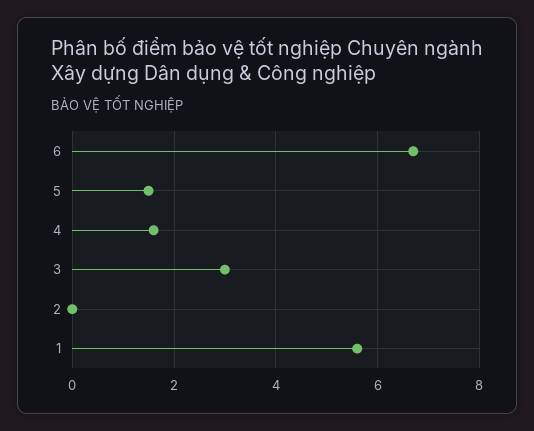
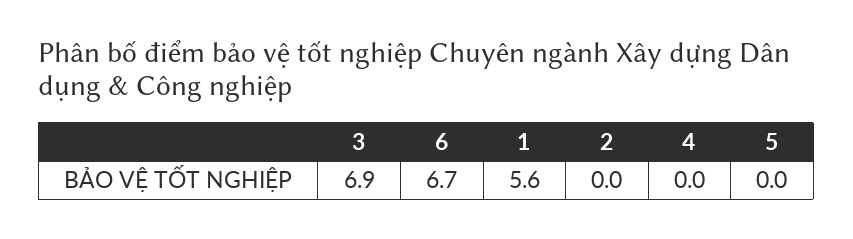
5: 1.5 -> 0
4: 1.5 -> 0
3: 3 -> 6.9

